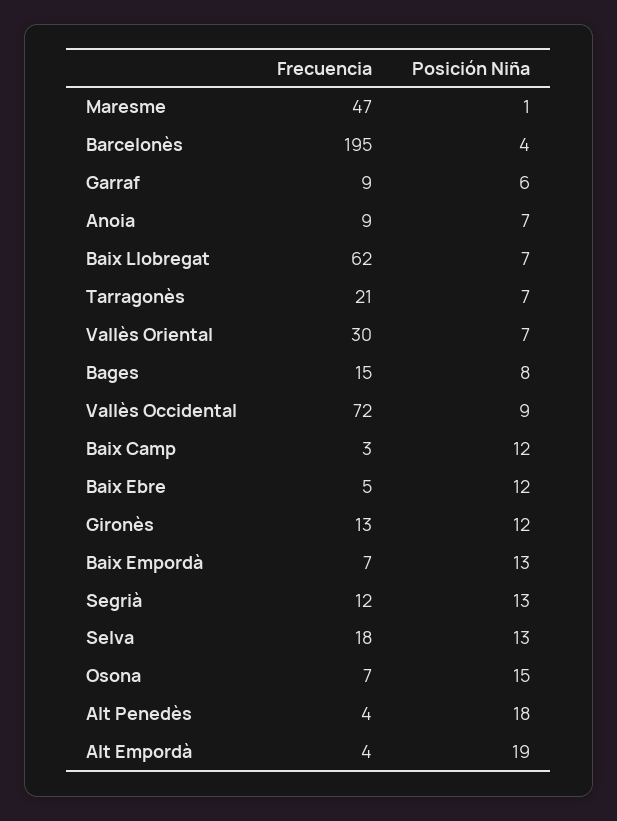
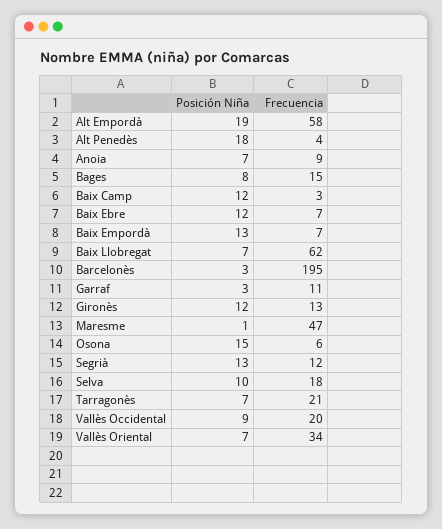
Posición Niña, Barcelonès: 4 -> 3
Frecuencia, Garraf: 9 -> 11
Posición Niña, Garraf: 6 -> 3
Frecuencia, Vallès Oriental: 30 -> 34
Frecuencia, Vallès Occidental: 72 -> 20
Frecuencia, Baix Ebre: 5 -> 7
Posición Niña, Selva: 13 -> 10
Frecuencia, Osona: 7 -> 6
Frecuencia, Alt Empordà: 4 -> 58

